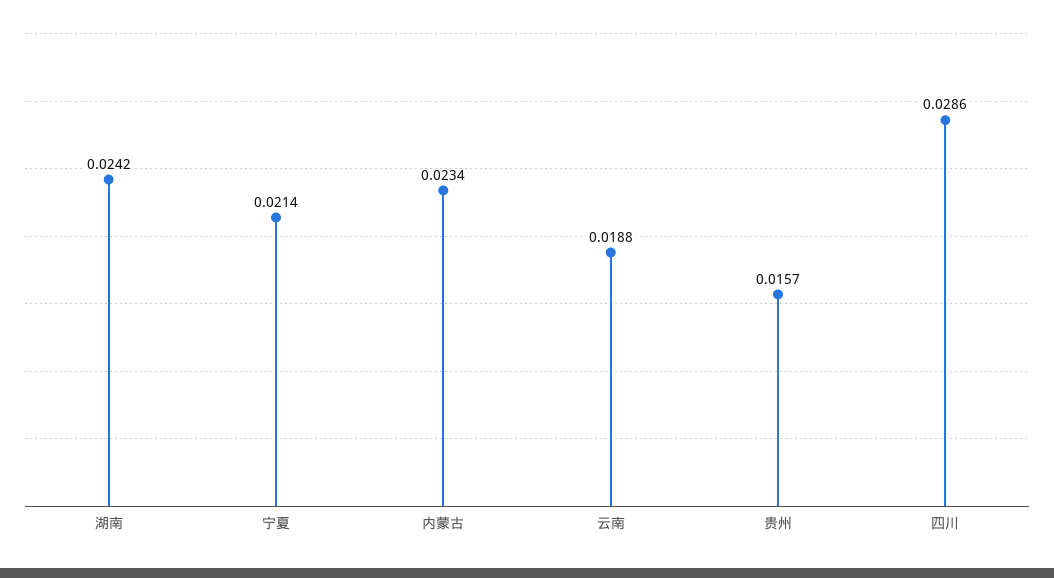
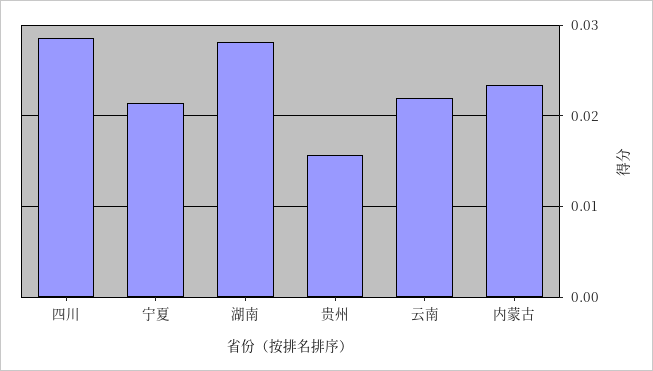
湖南: 0.0242 -> 0.028
云南: 0.0188 -> 0.022

